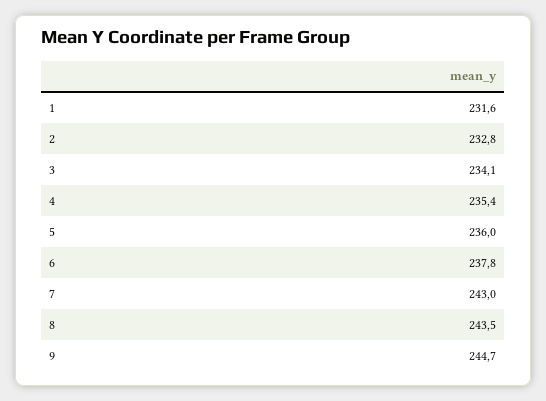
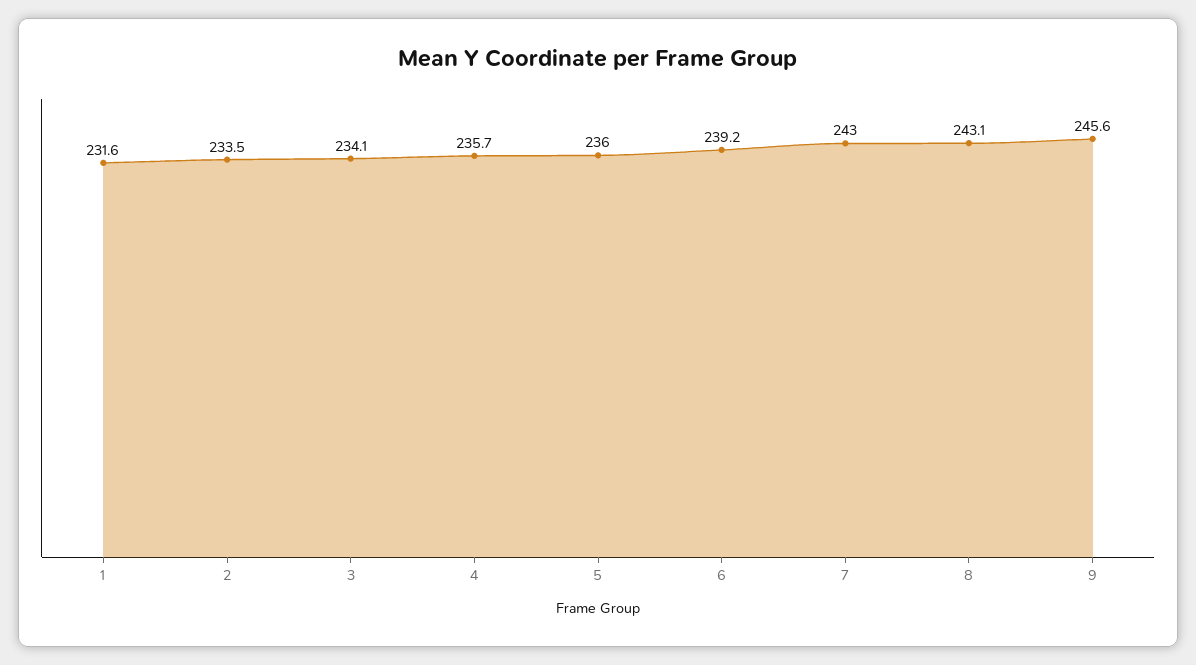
2: 232.8 -> 233.5
4: 235.4 -> 235.7
6: 237.8 -> 239.2
8: 243.5 -> 243.1
9: 244.7 -> 245.6

